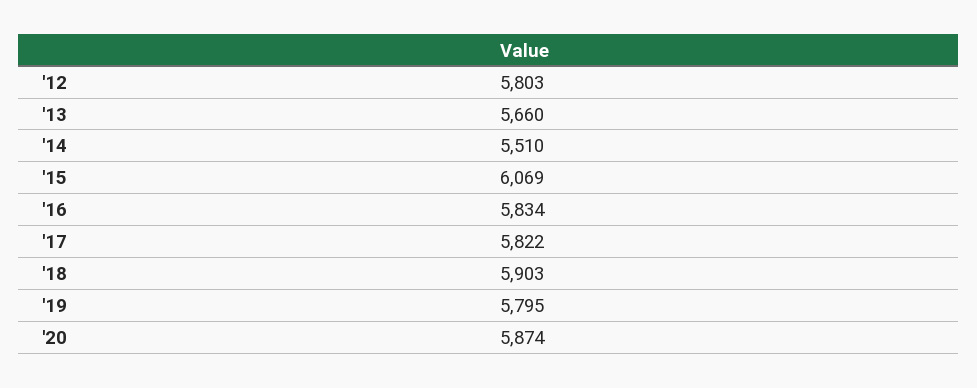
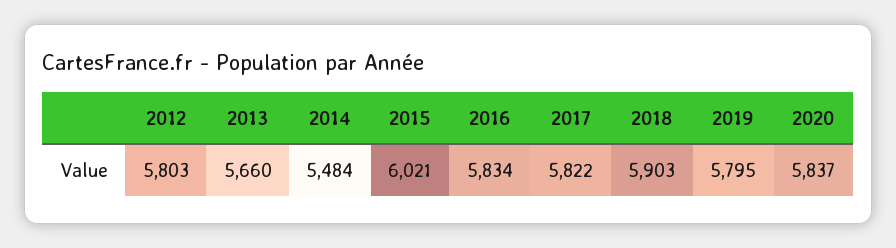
'14: 5510 -> 5484
'15: 6069 -> 6021
'20: 5874 -> 5837

